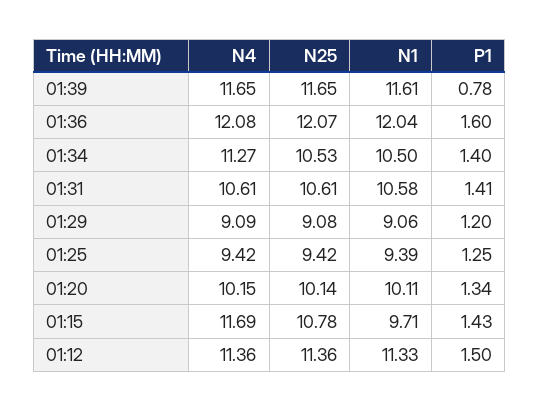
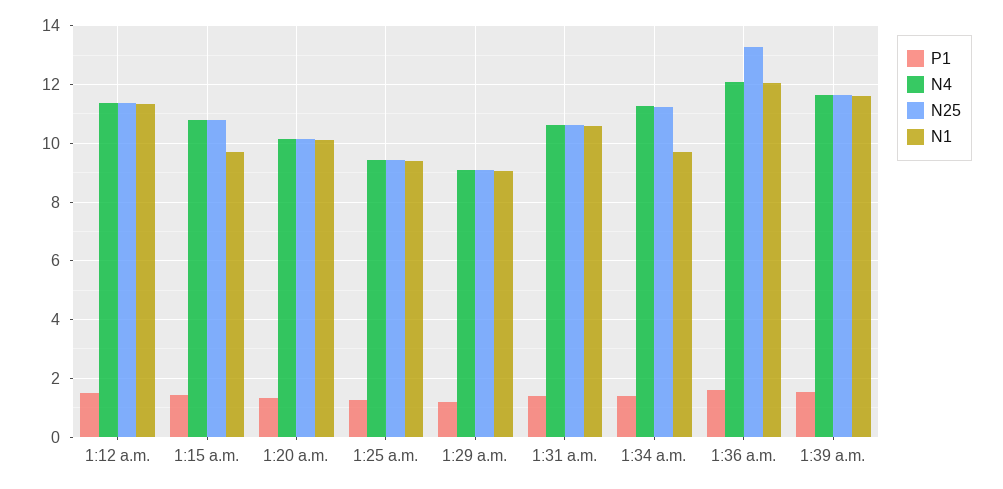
P1, 01:39: 0.78 -> 1.5
N25, 01:36: 12.07 -> 13.25
N25, 01:34: 10.53 -> 11.25
N1, 01:34: 10.5 -> 9.75
N4, 01:15: 11.69 -> 10.75

